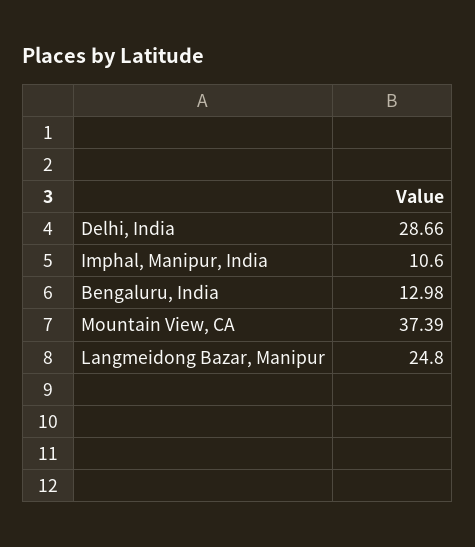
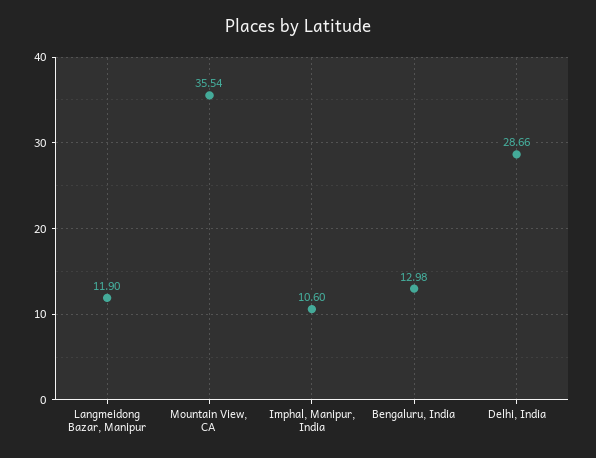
Mountain View, CA: 37.39 -> 35.54
Langmeidong Bazar, Manipur: 24.8 -> 11.9

